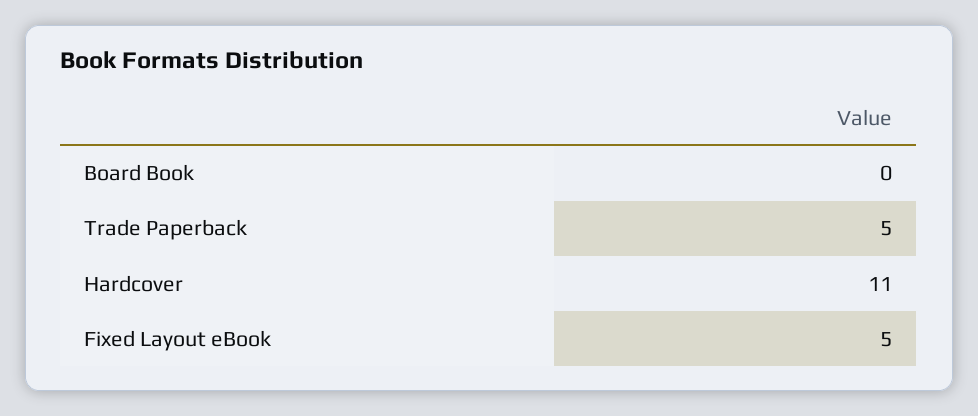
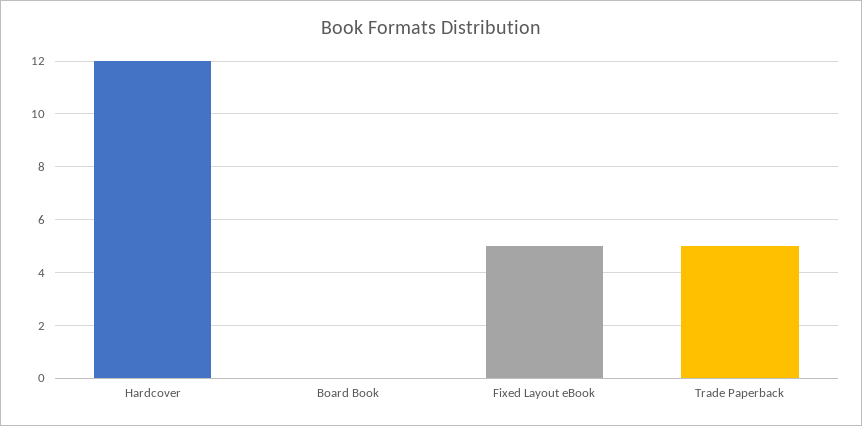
Hardcover: 11 -> 12

